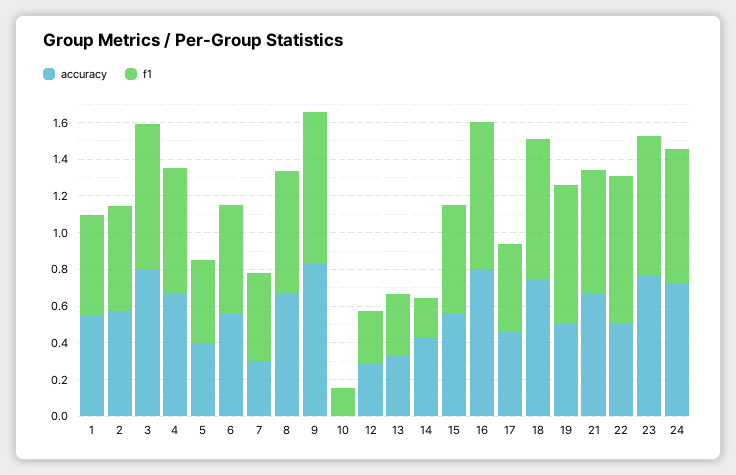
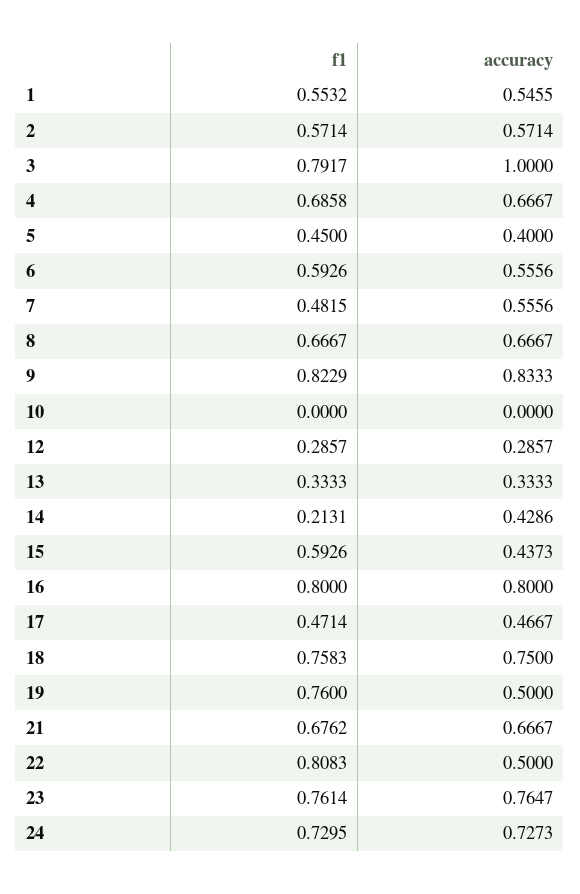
accuracy, 3: 0.8 -> 1
accuracy, 7: 0.3 -> 0.5556
f1, 10: 0.15 -> 0
accuracy, 15: 0.55 -> 0.4373

